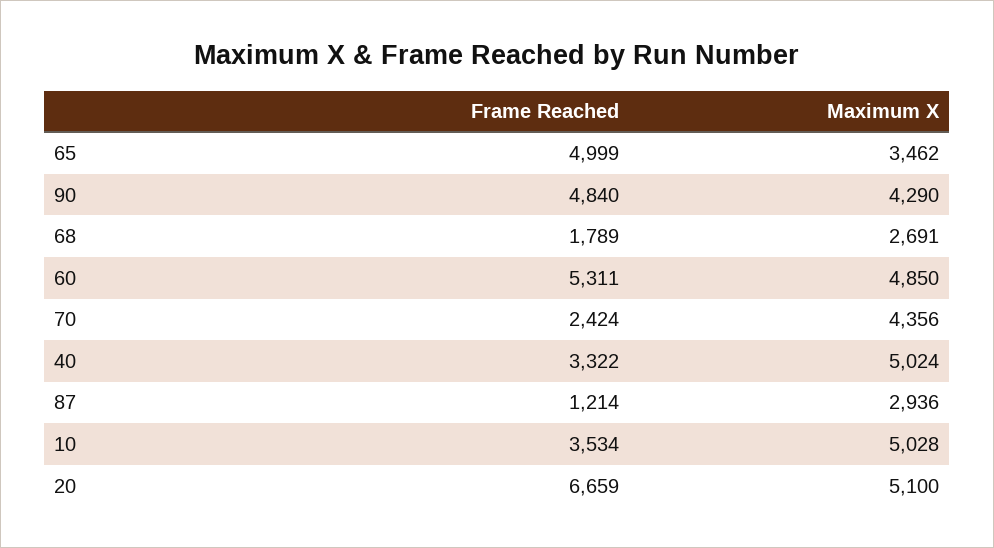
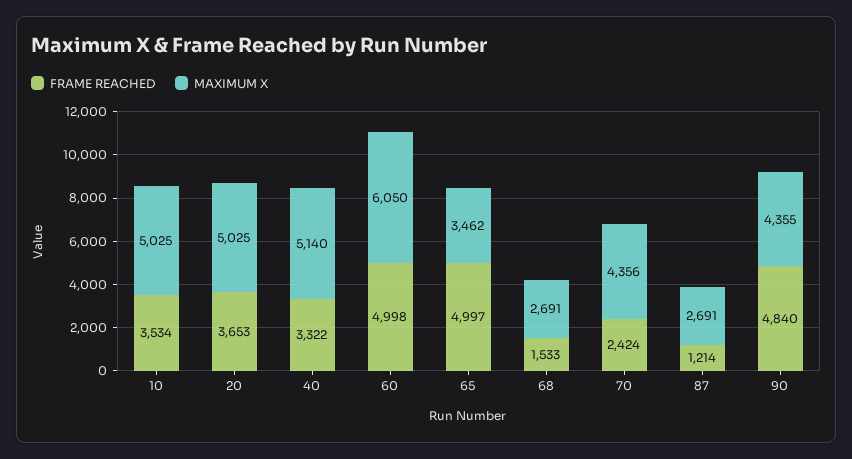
Frame Reached, 65: 4999 -> 4997
Maximum X, 90: 4290 -> 4355
Frame Reached, 68: 1789 -> 1533
Frame Reached, 60: 5311 -> 4998
Maximum X, 60: 4850 -> 6050
Maximum X, 40: 5024 -> 5140
Maximum X, 87: 2936 -> 2691
Maximum X, 10: 5028 -> 5025
Frame Reached, 20: 6659 -> 3653
Maximum X, 20: 5100 -> 5025

